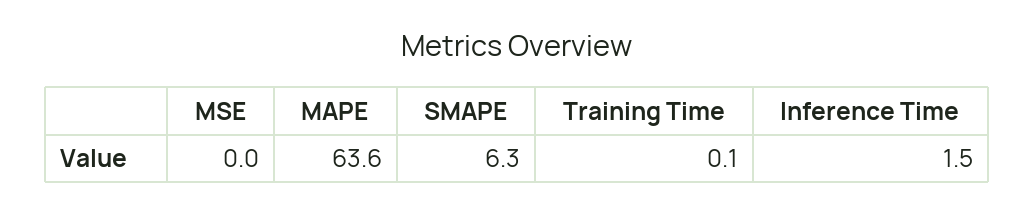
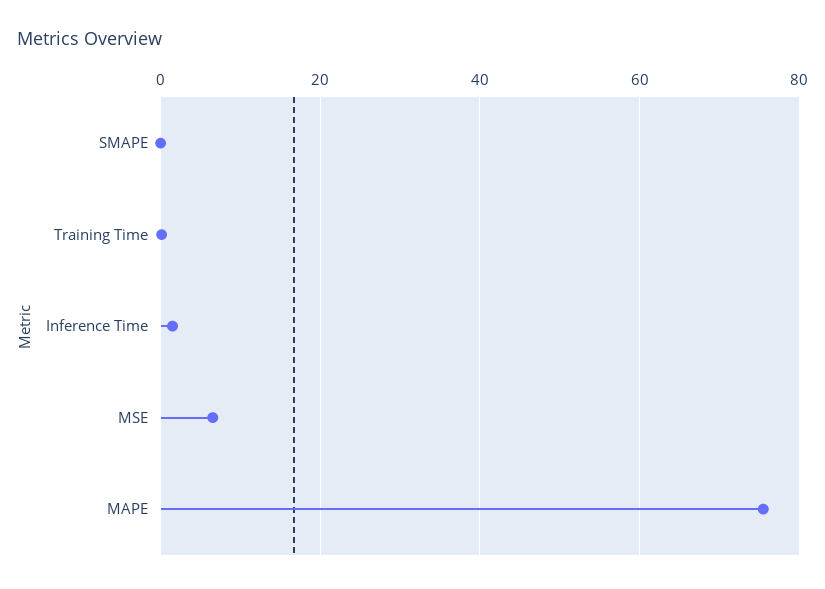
MSE: 0 -> 6
MAPE: 63.6 -> 76
SMAPE: 6.3 -> 0

